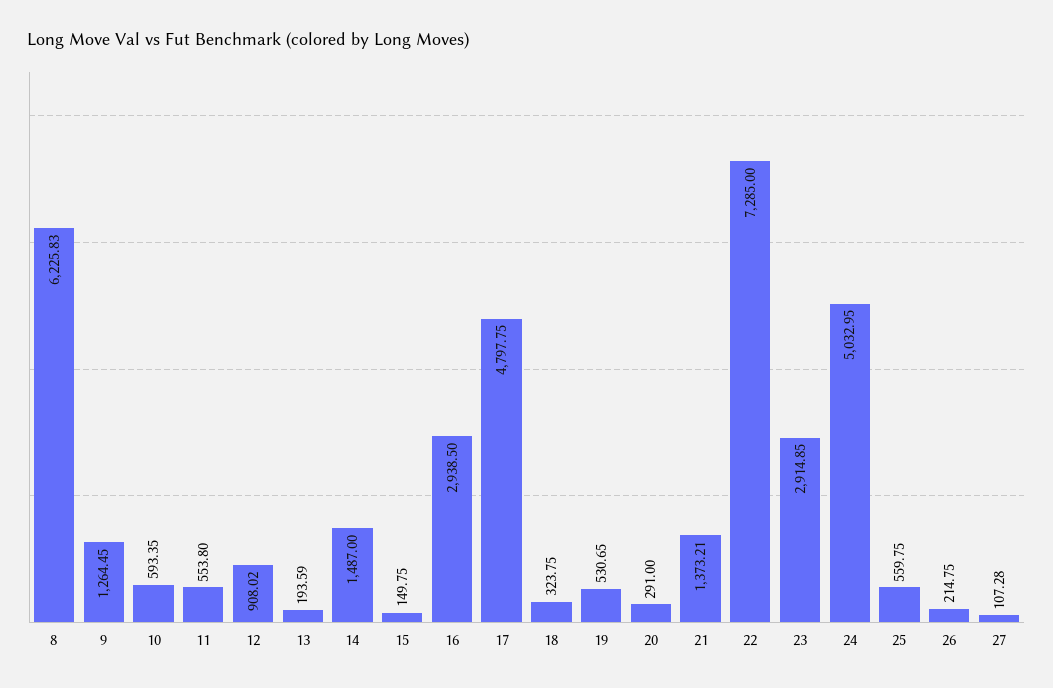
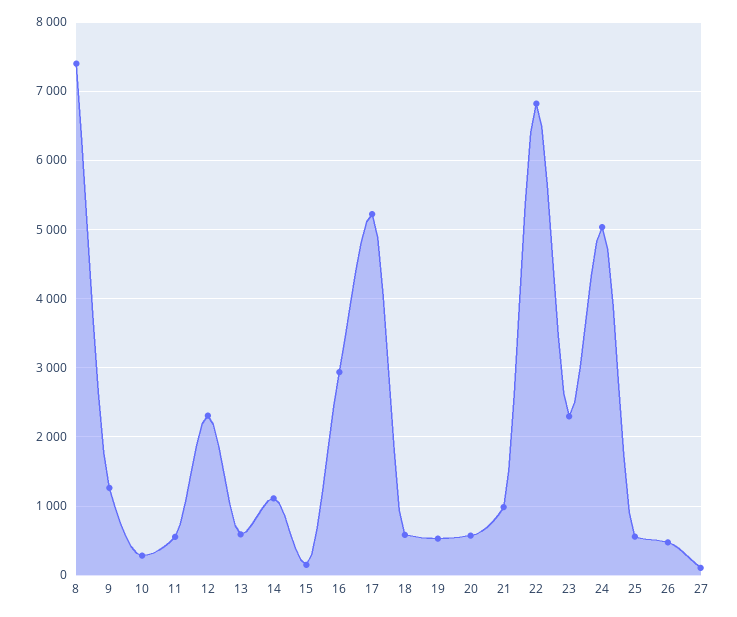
8: 6225.83 -> 7400
10: 593.35 -> 300
12: 908.02 -> 2300
13: 193.59 -> 600
14: 1487 -> 1100
17: 4797.75 -> 5200
18: 323.75 -> 600
20: 291 -> 600
21: 1373.21 -> 1000
22: 7285 -> 6800
23: 2914.85 -> 2300
26: 214.75 -> 500

